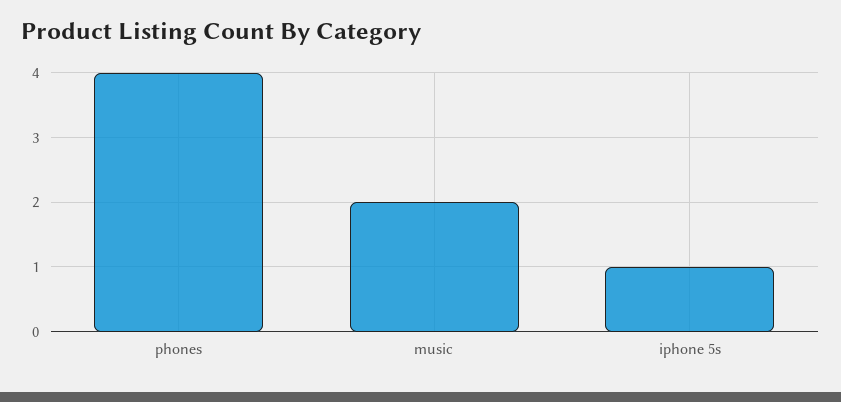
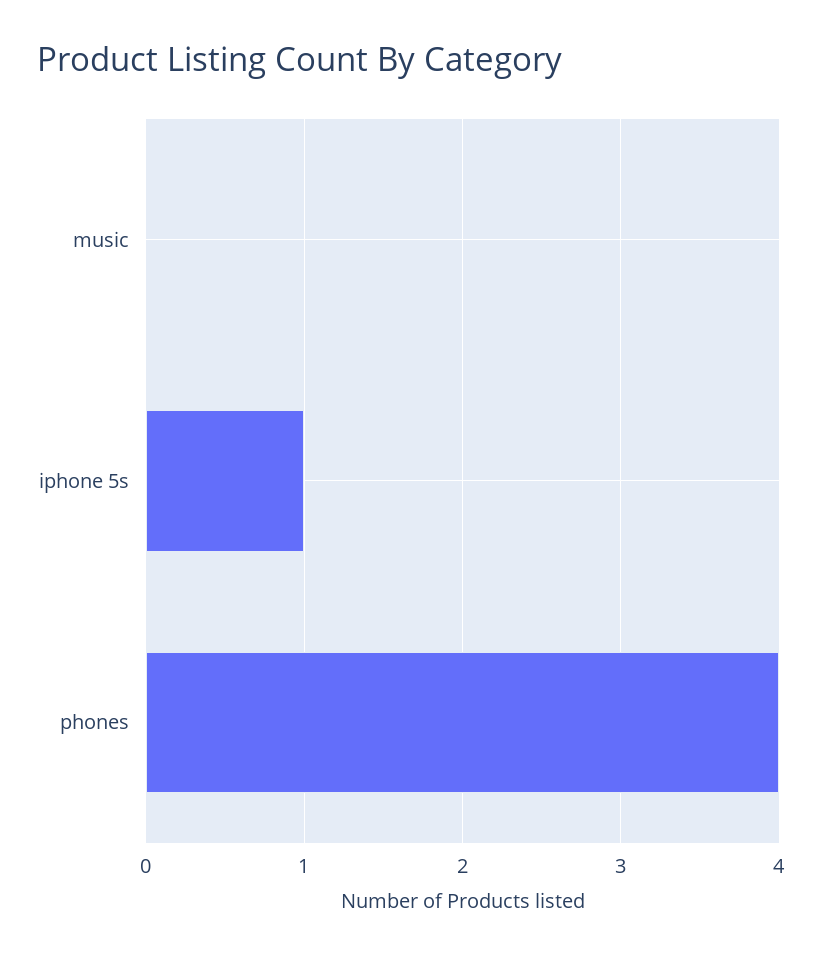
music: 2 -> 0

